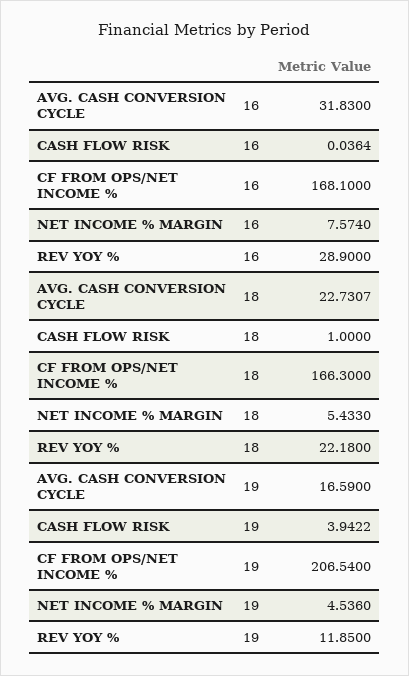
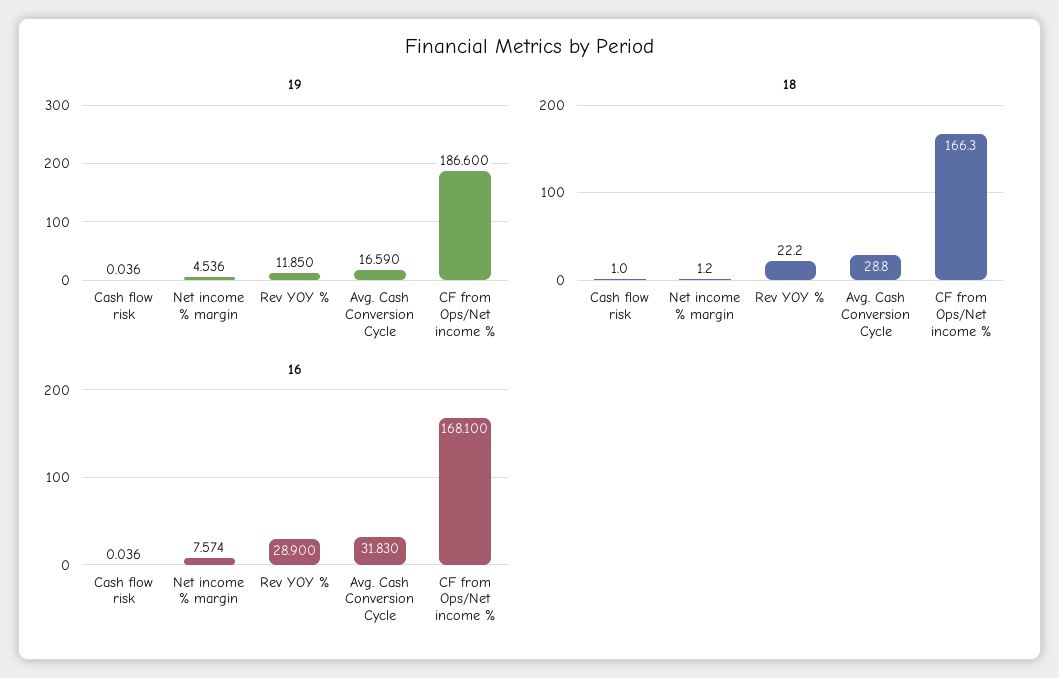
18, AVG. CASH CONVERSION CYCLE: 22.7307 -> 28.8
18, NET INCOME % MARGIN: 5.433 -> 1.2
19, CASH FLOW RISK: 3.9422 -> 0.036
19, CF FROM OPS/NET INCOME %: 206.54 -> 186.6

